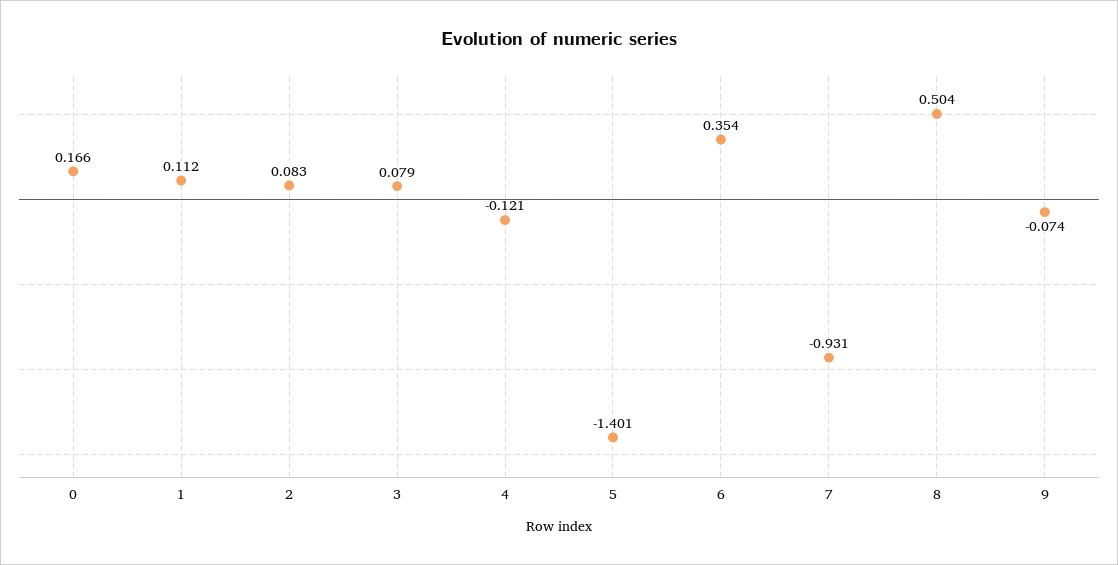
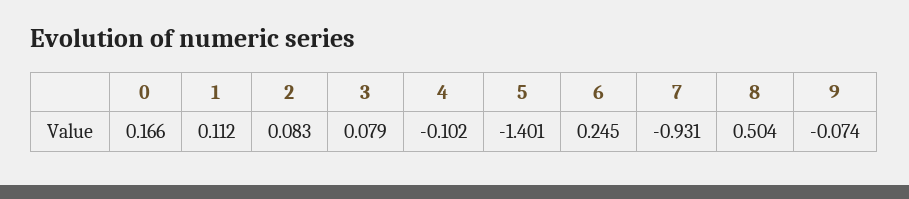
4: -0.121 -> -0.102
6: 0.354 -> 0.245

